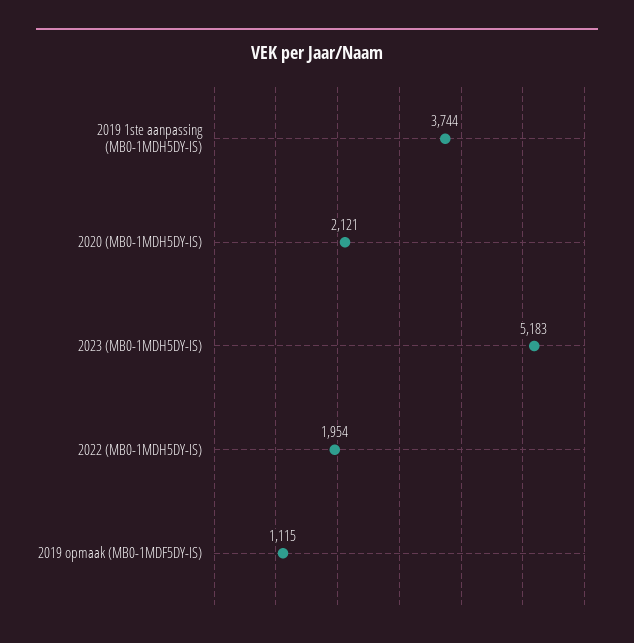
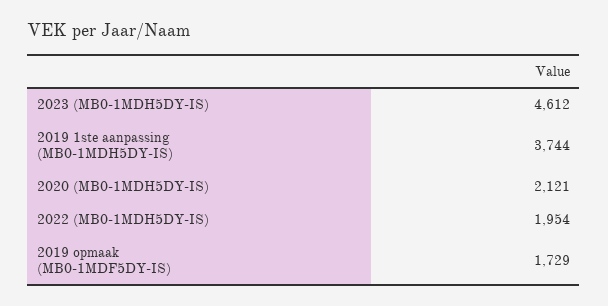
2023 (MB0-1MDH5DY-IS): 5183 -> 4612
2019 opmaak (MB0-1MDF5DY-IS): 1115 -> 1729

